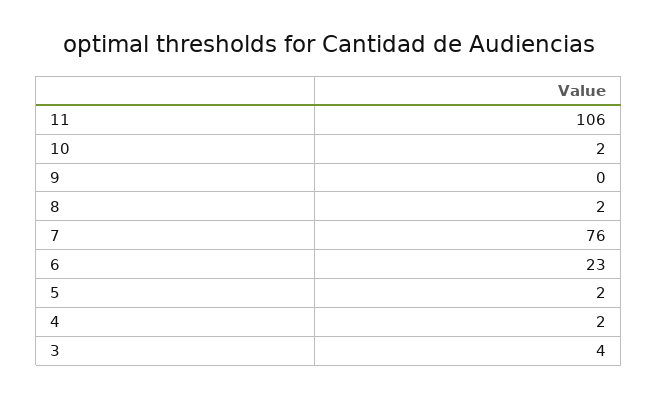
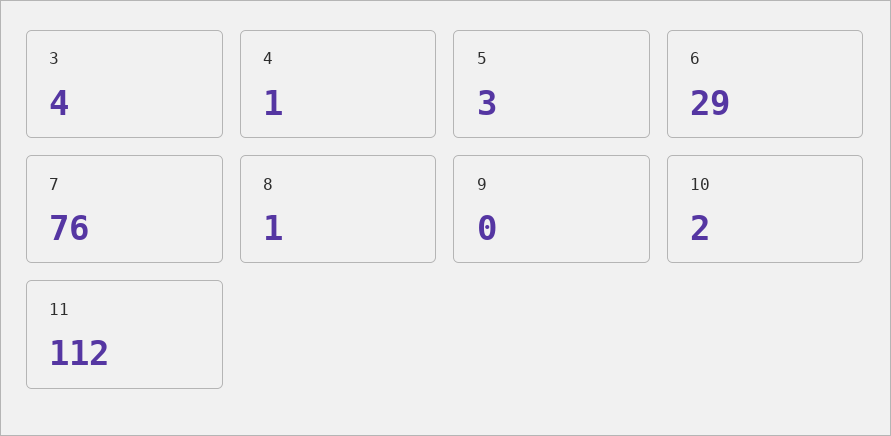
11: 106 -> 112
8: 2 -> 1
6: 23 -> 29
5: 2 -> 3
4: 2 -> 1

